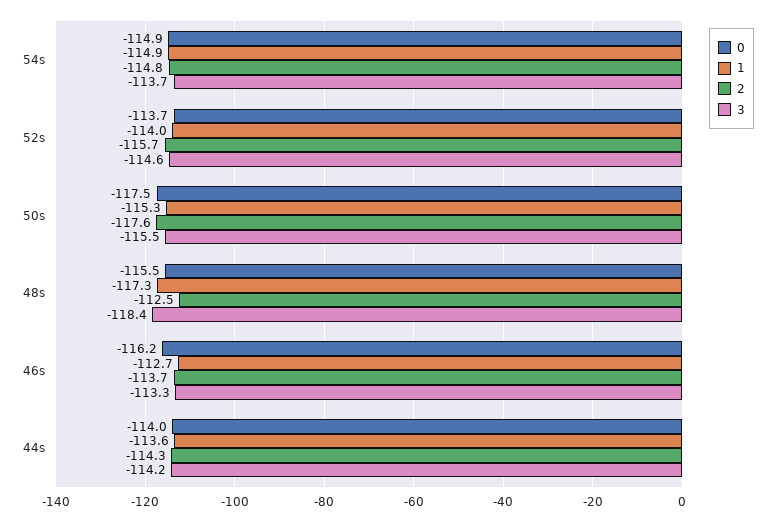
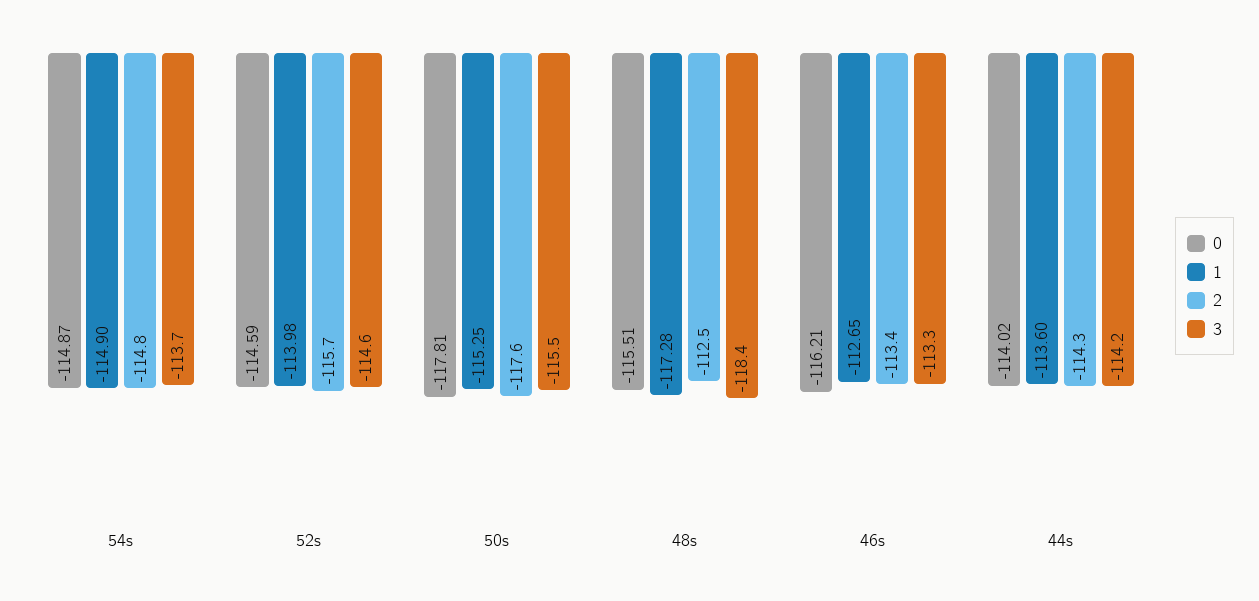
0, 52s: -113.7 -> -114.59
0, 50s: -117.5 -> -117.81
2, 46s: -113.7 -> -113.4

